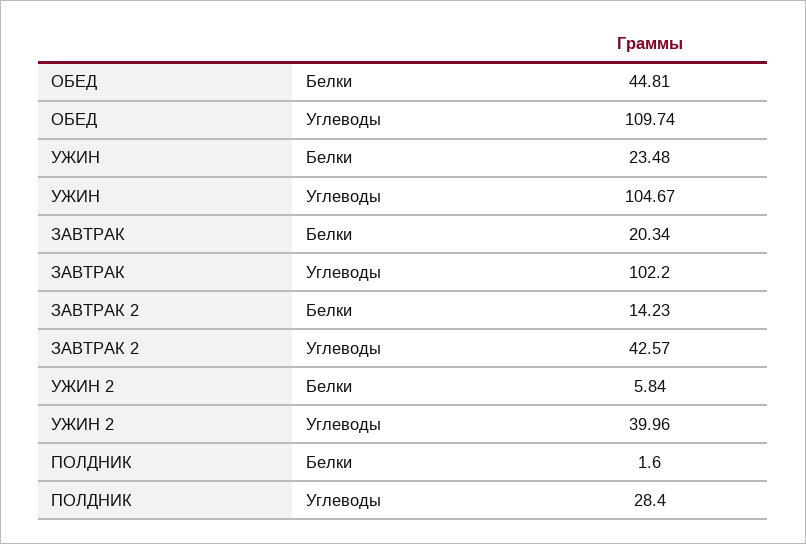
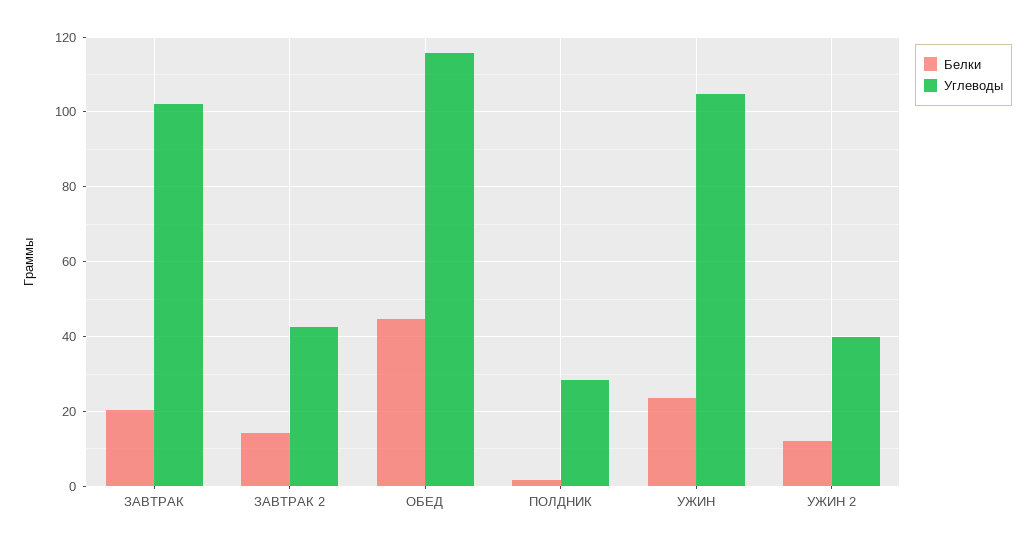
Углеводы, ОБЕД: 109.74 -> 116
Белки, УЖИН 2: 5.84 -> 12

